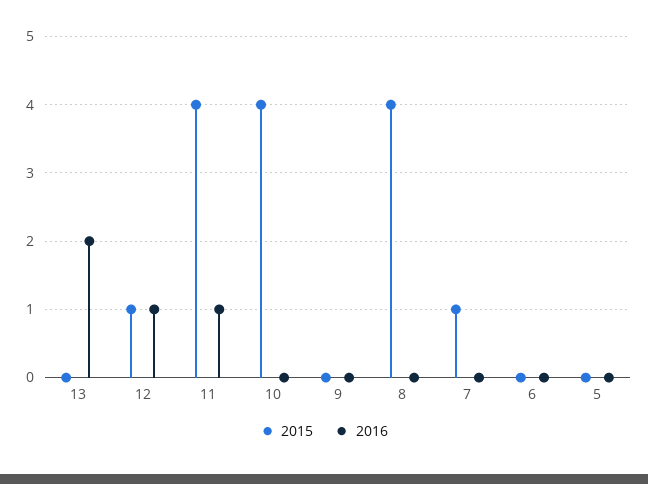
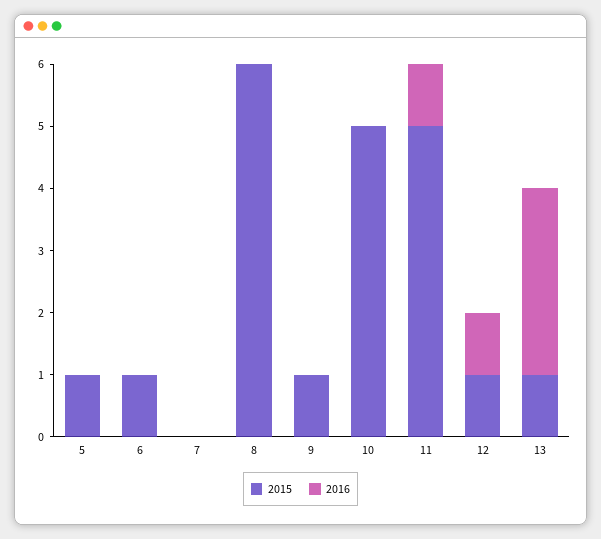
2015, 13: 0 -> 1
2016, 13: 2 -> 3
2015, 11: 4 -> 5
2015, 10: 4 -> 5
2015, 9: 0 -> 1
2015, 8: 4 -> 6
2015, 7: 1 -> 0
2015, 6: 0 -> 1
2015, 5: 0 -> 1

